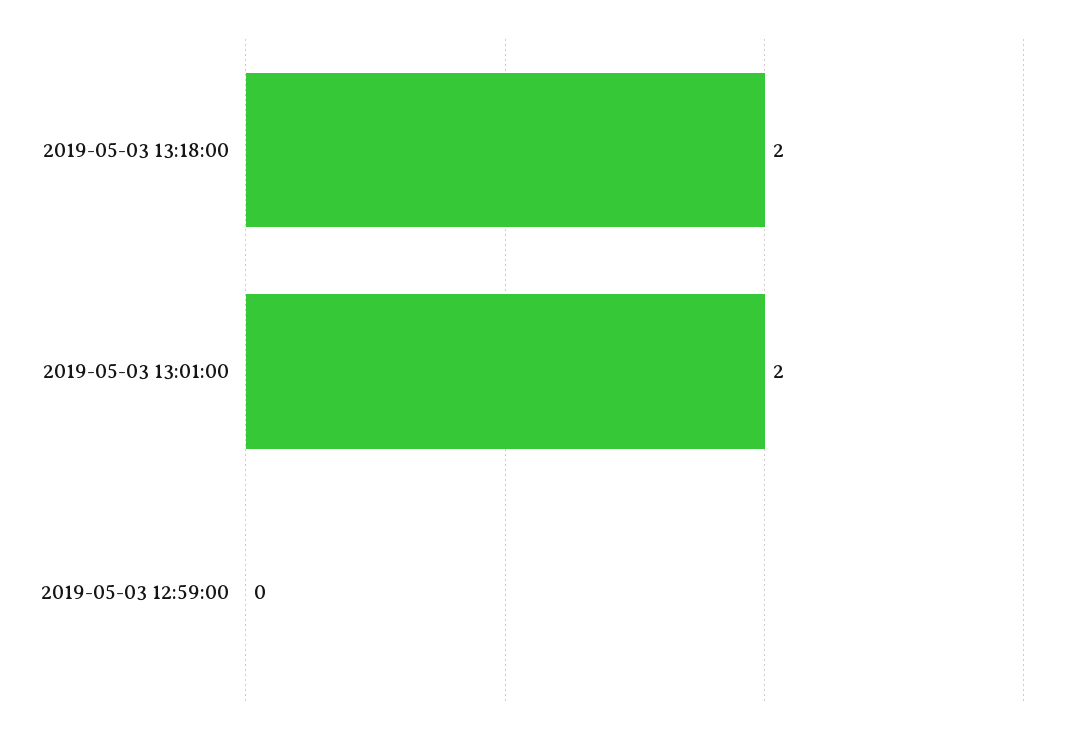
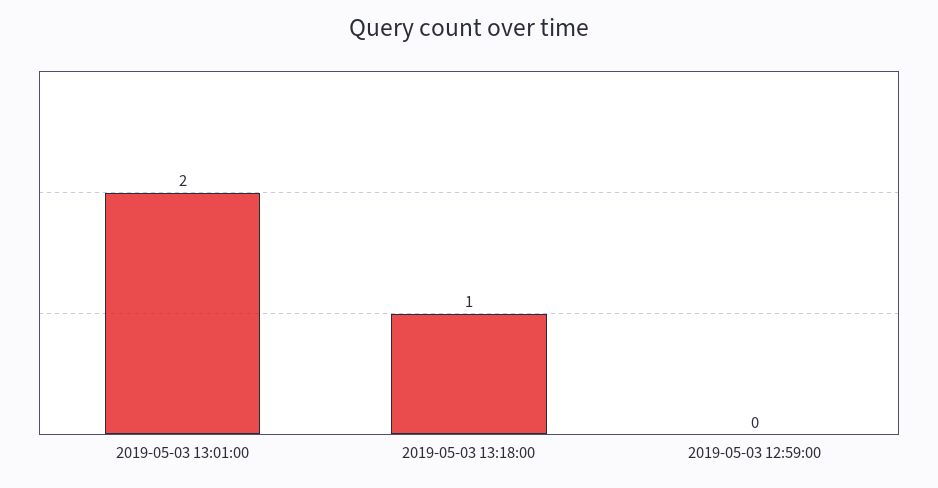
2019-05-03 13:18:00: 2 -> 1

